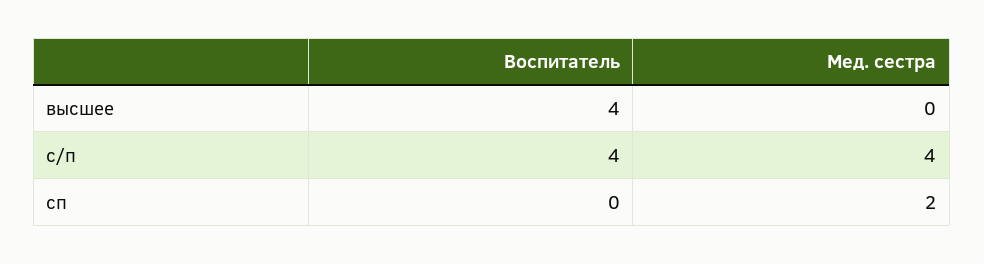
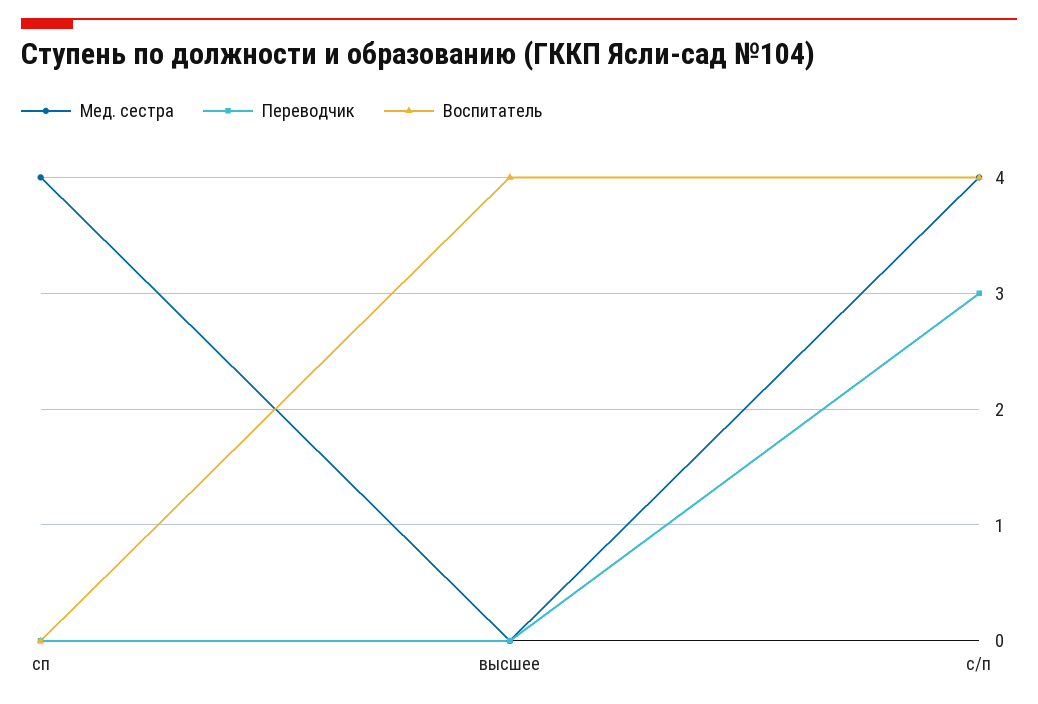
Мед. сестра, сп: 2 -> 4
Переводчик, сп: none -> 0
Переводчик, высшее: none -> 0
Переводчик, с/п: none -> 3

